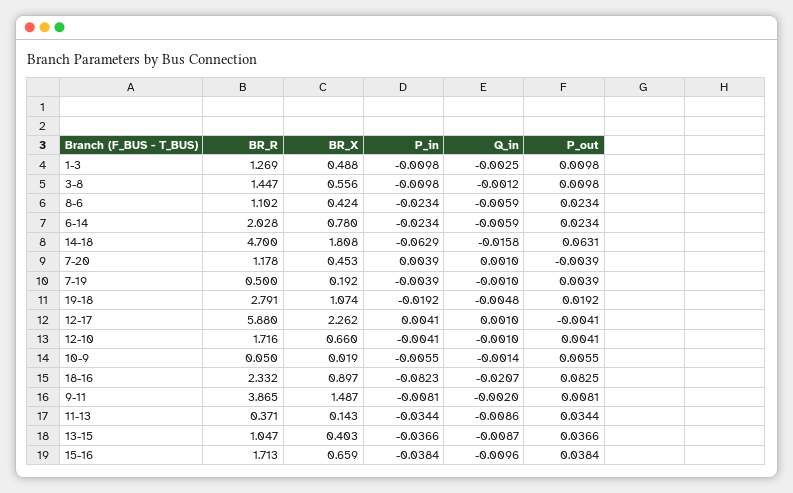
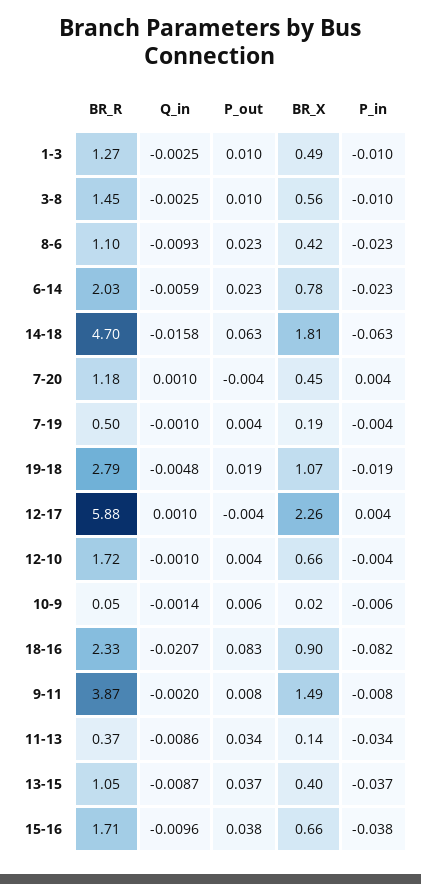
Q_in, 3-8: -0.0012 -> -0.0025
Q_in, 8-6: -0.0059 -> -0.0093

